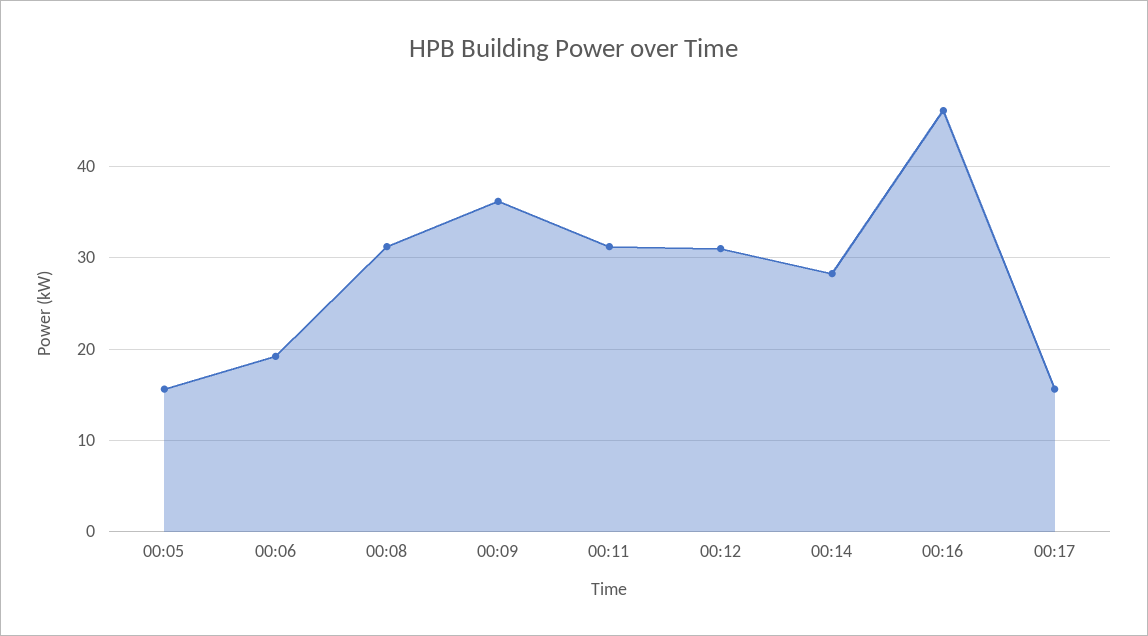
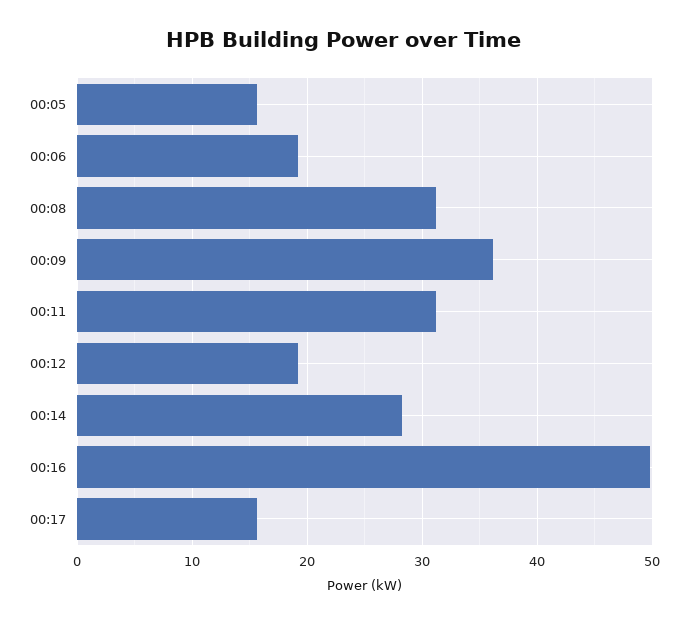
00:12: 31 -> 19
00:16: 46 -> 50

